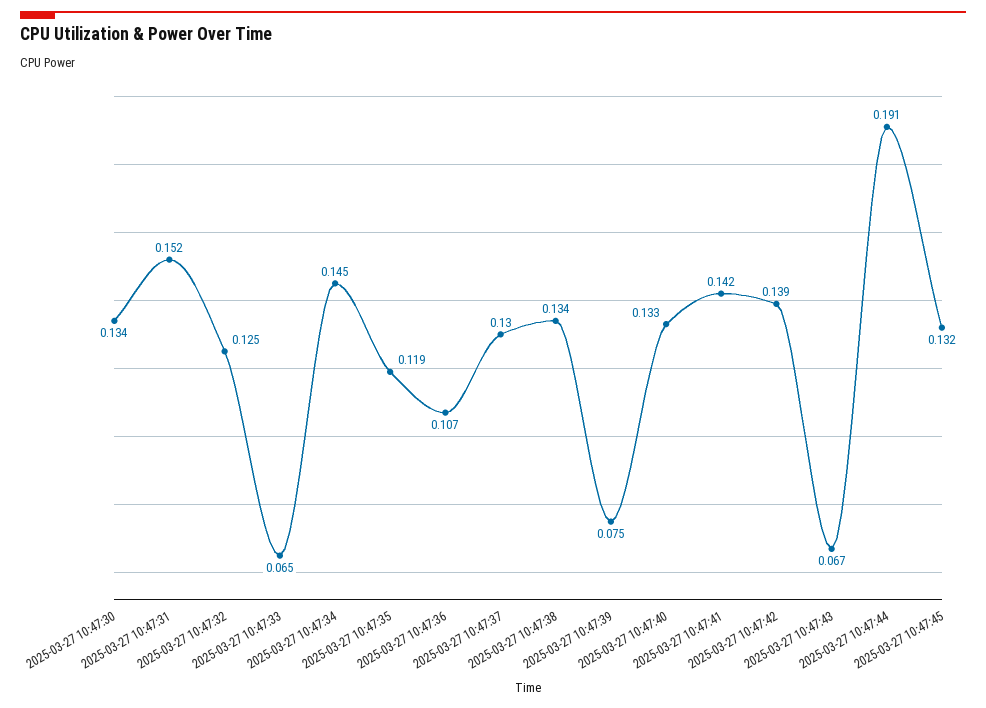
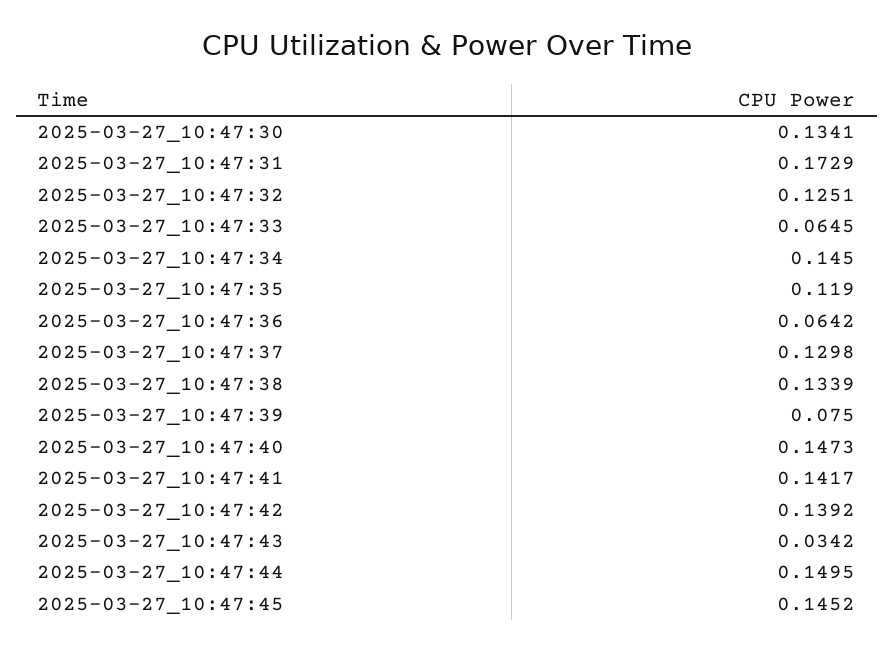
2025-03-27 10:47:31: 0.152 -> 0.1729
2025-03-27 10:47:36: 0.107 -> 0.0642
2025-03-27 10:47:40: 0.133 -> 0.1473
2025-03-27 10:47:43: 0.067 -> 0.0342
2025-03-27 10:47:44: 0.191 -> 0.1495
2025-03-27 10:47:45: 0.132 -> 0.1452

